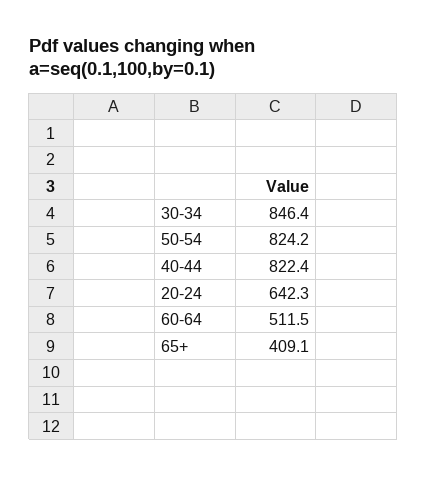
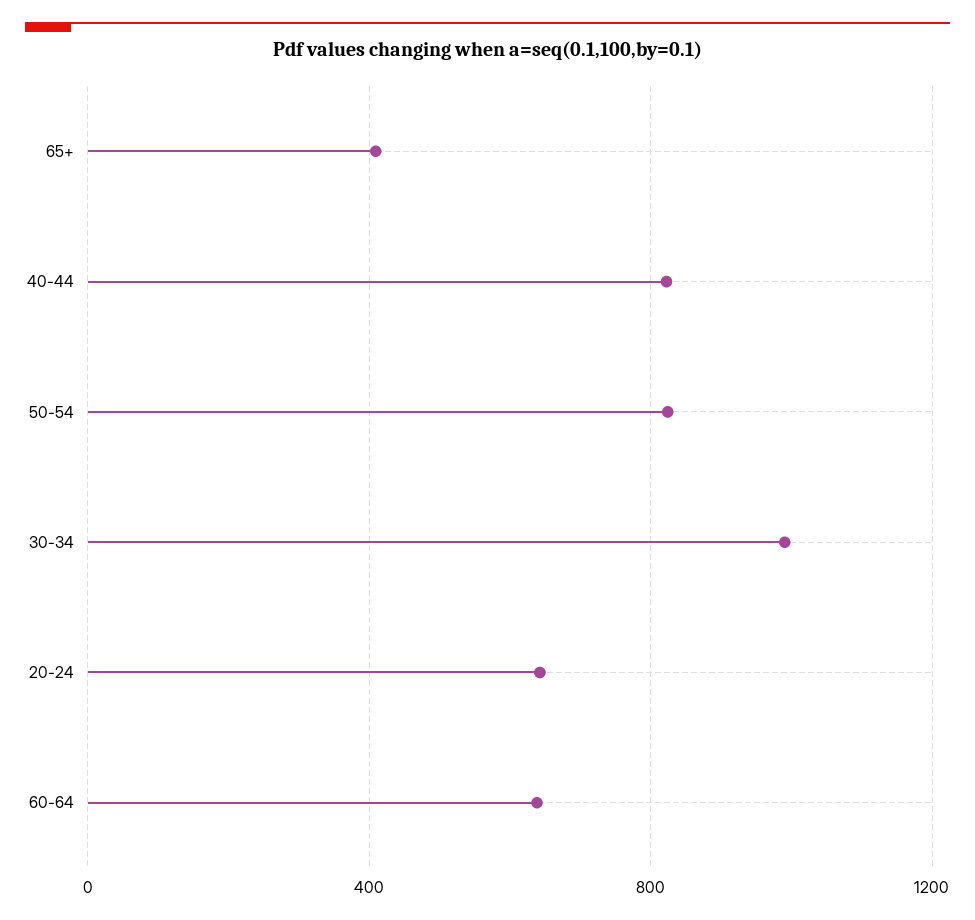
30-34: 846.4 -> 1000
60-64: 511.5 -> 650

